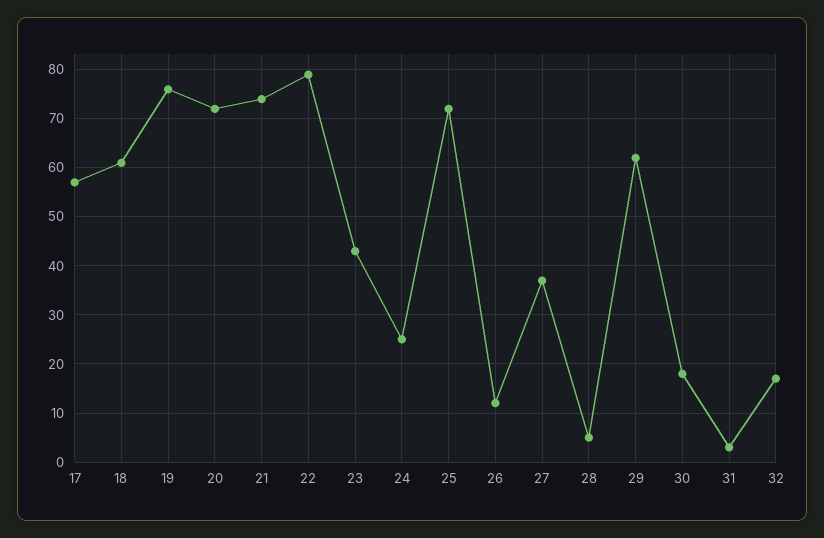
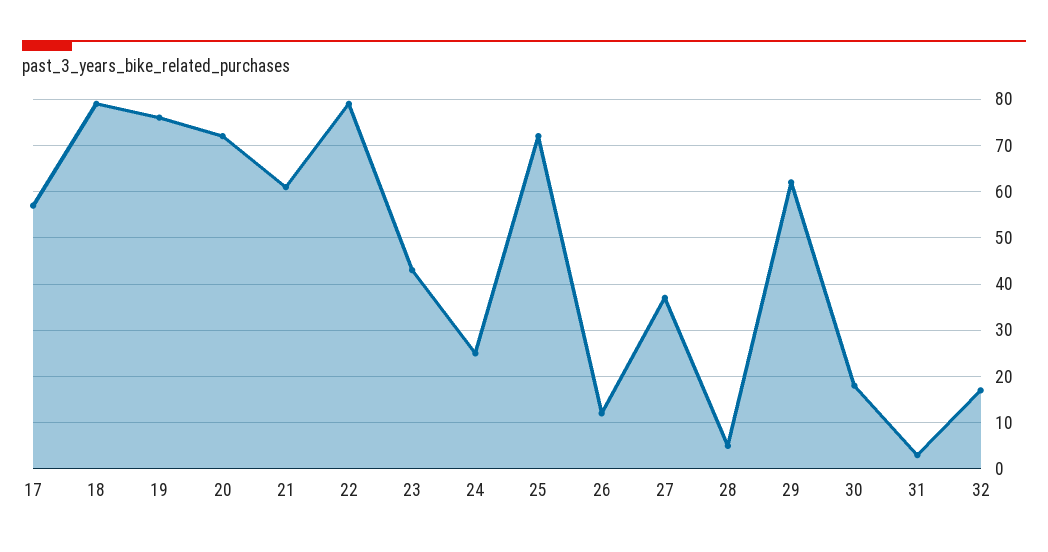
18: 60 -> 80
21: 75 -> 60

